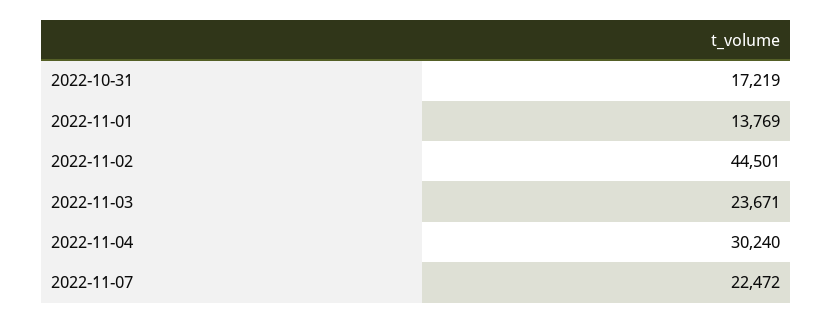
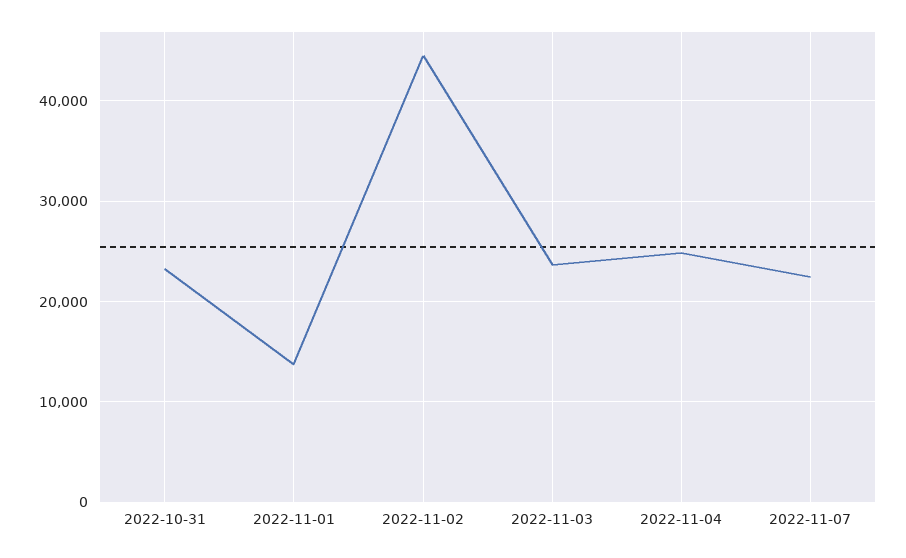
2022-10-31: 17219 -> 23000
2022-11-04: 30240 -> 25000

